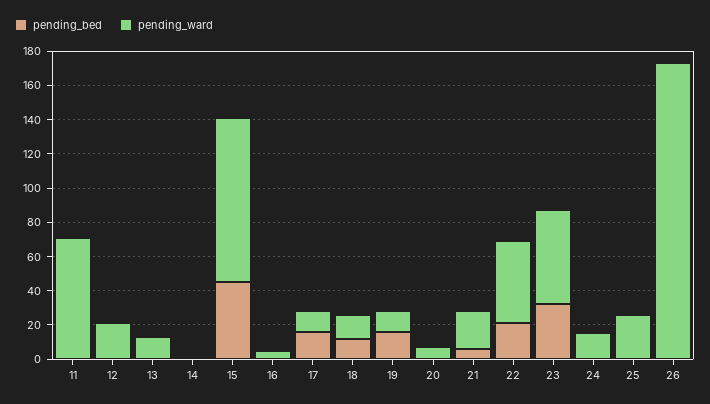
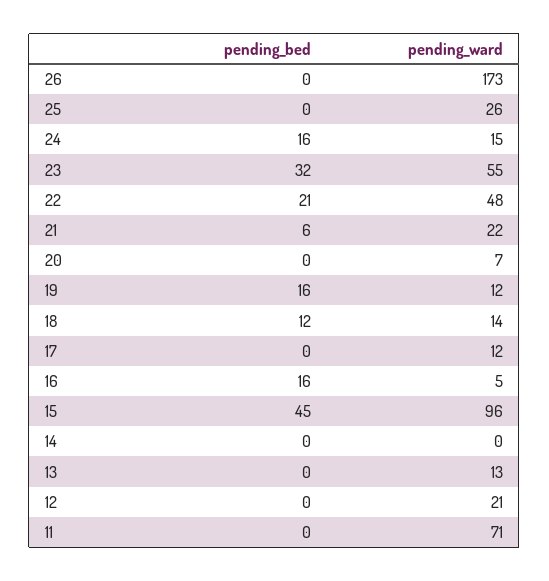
pending_bed, 16: 0 -> 16
pending_bed, 17: 15 -> 0
pending_bed, 24: 0 -> 16

